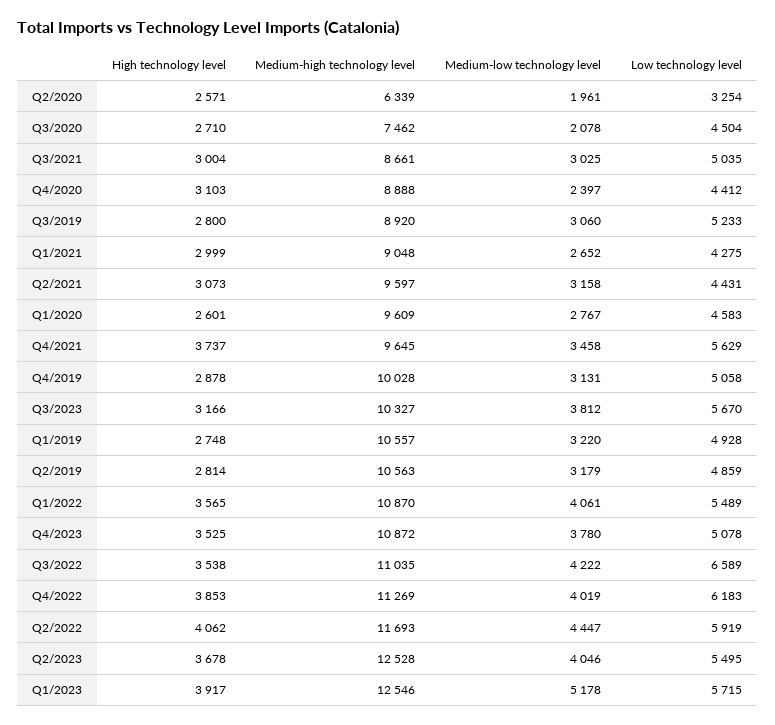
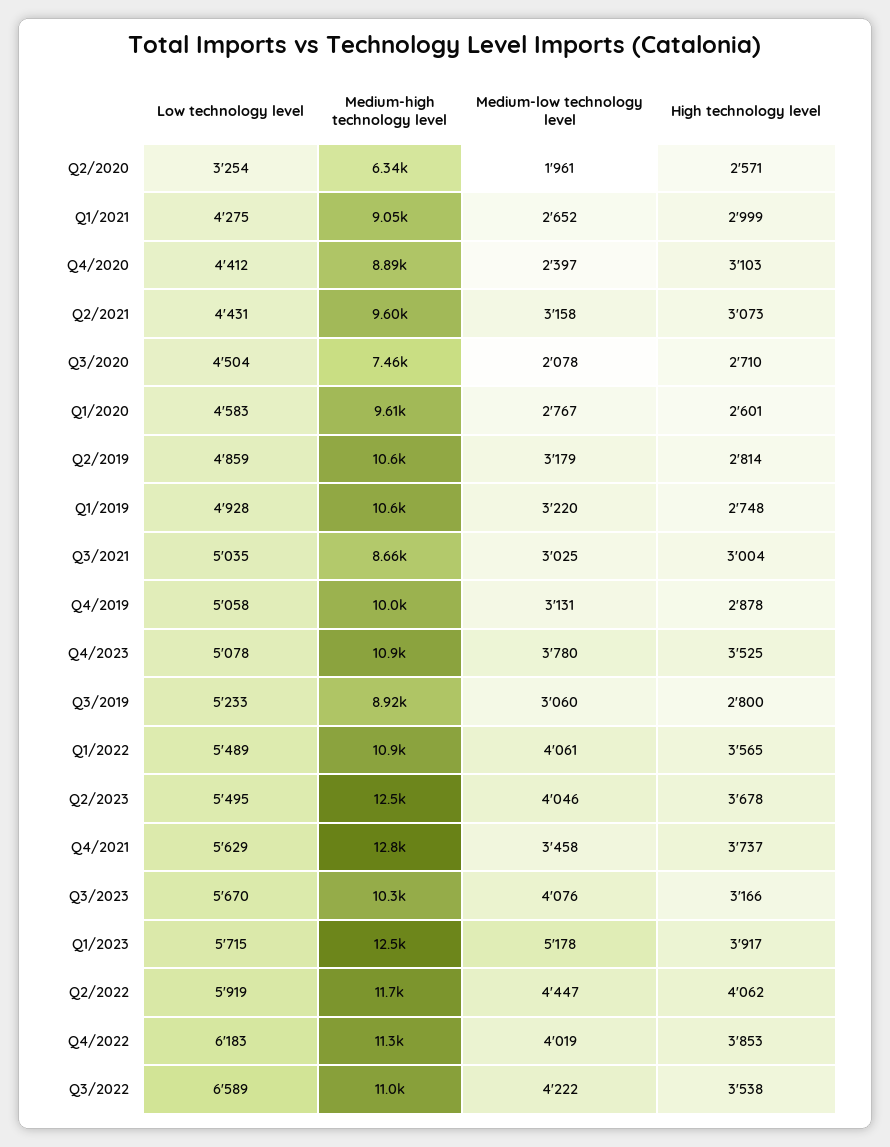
Medium-high technology level, Q4/2021: 9645 -> 12800
Medium-low technology level, Q3/2023: 3812 -> 4076

